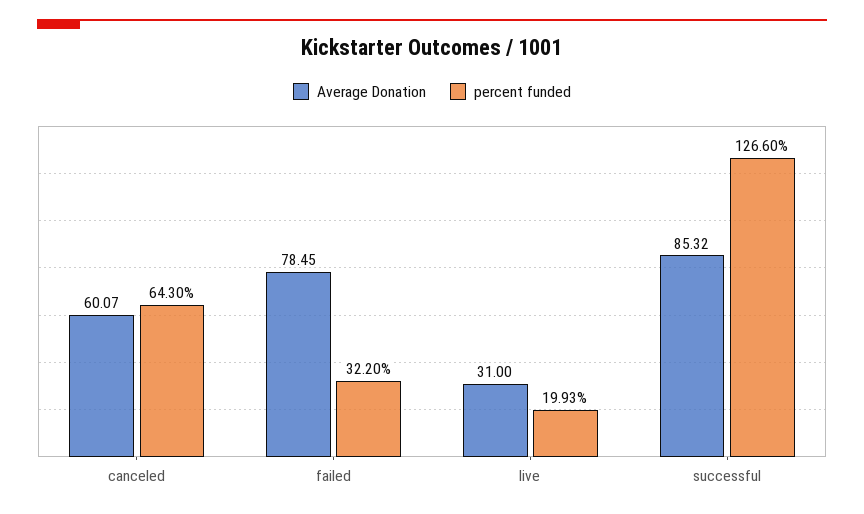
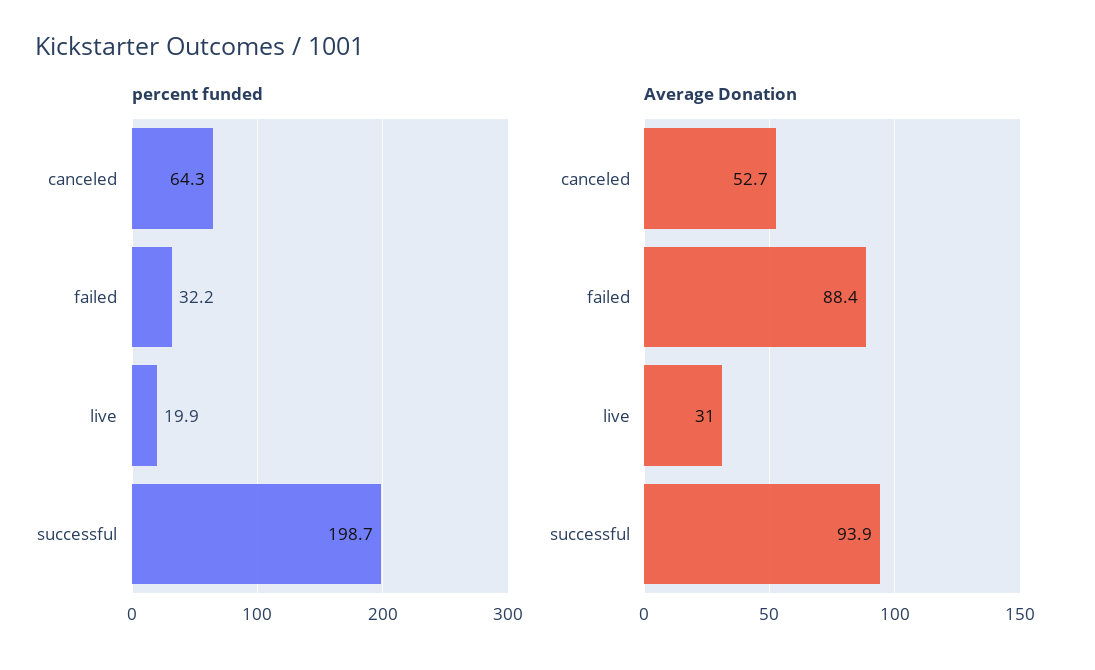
Average Donation, canceled: 60.07 -> 52.7
Average Donation, failed: 78.45 -> 88.4
Average Donation, successful: 85.32 -> 93.9
percent funded, successful: 126.6 -> 198.7

